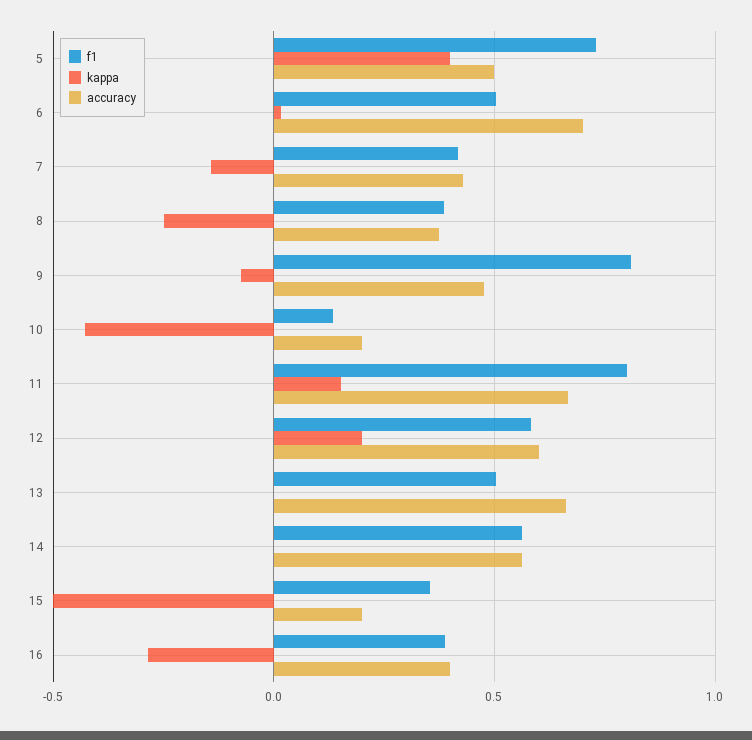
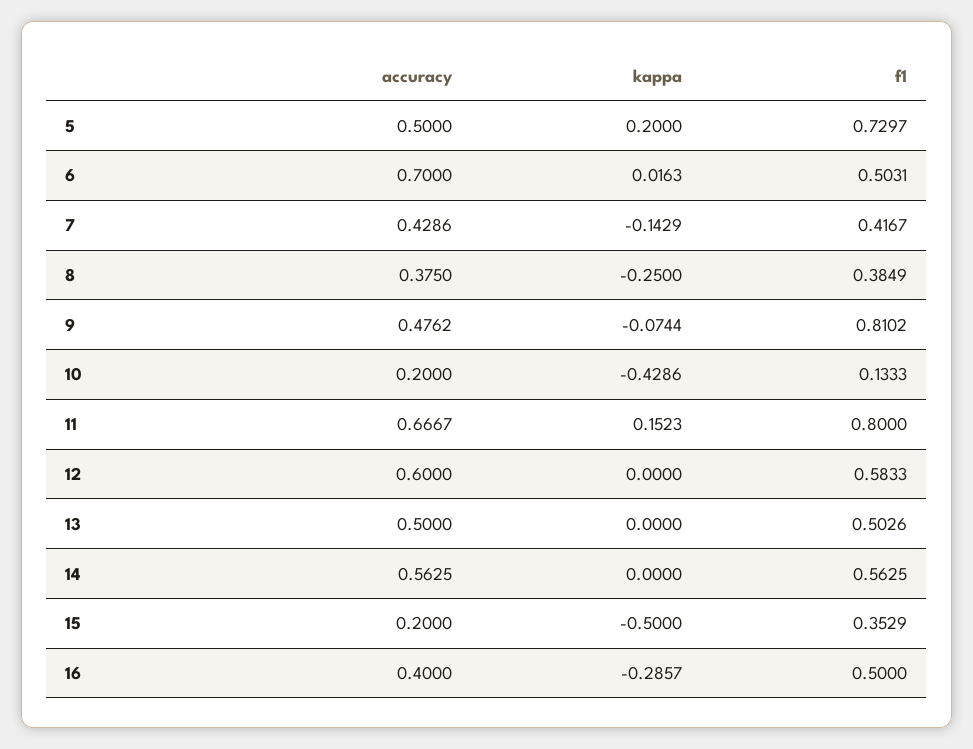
kappa, 5: 0.4 -> 0.2
kappa, 12: 0.2 -> 0
accuracy, 13: 0.65 -> 0.5
f1, 16: 0.4 -> 0.5

